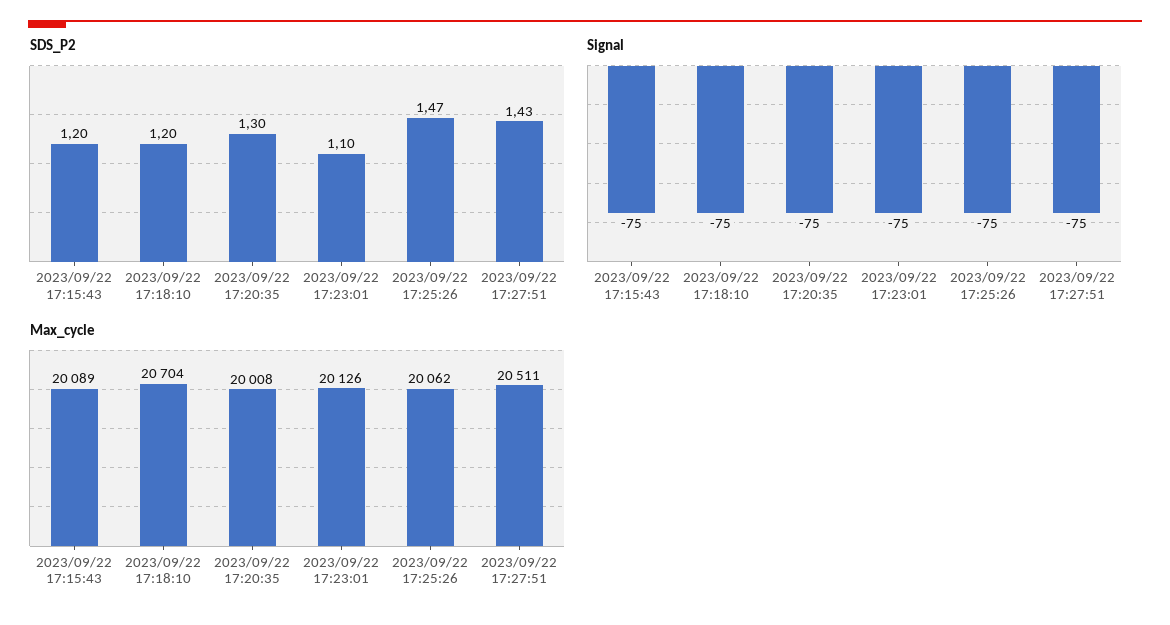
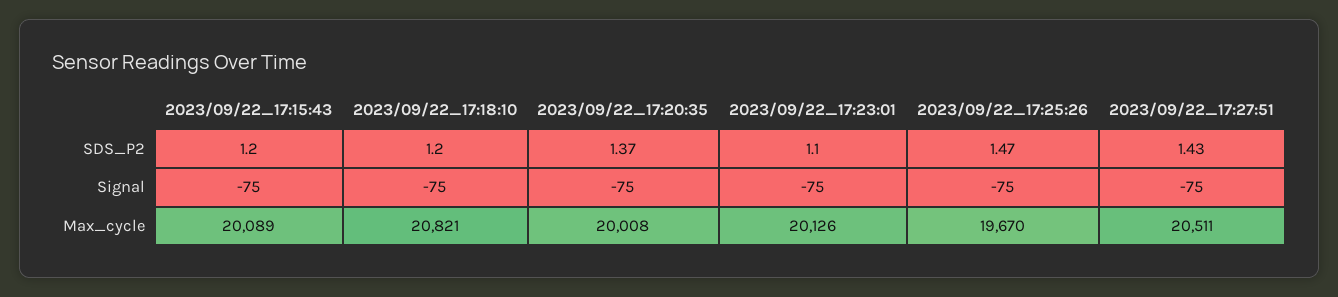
SDS_P2, 2023/09/22 17:20:35: 1.3 -> 1.37
Max_cycle, 2023/09/22 17:18:10: 20704 -> 20821
Max_cycle, 2023/09/22 17:25:26: 20062 -> 19670

